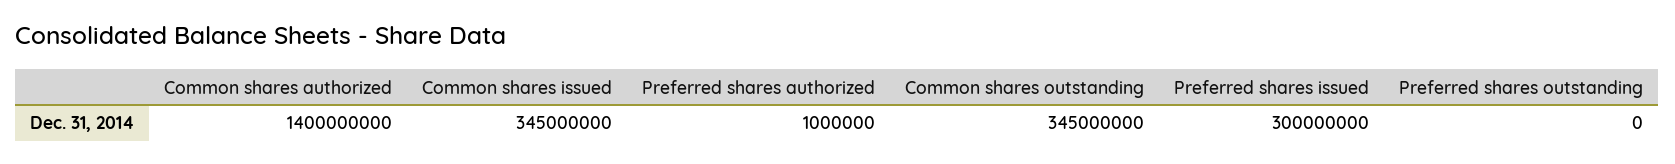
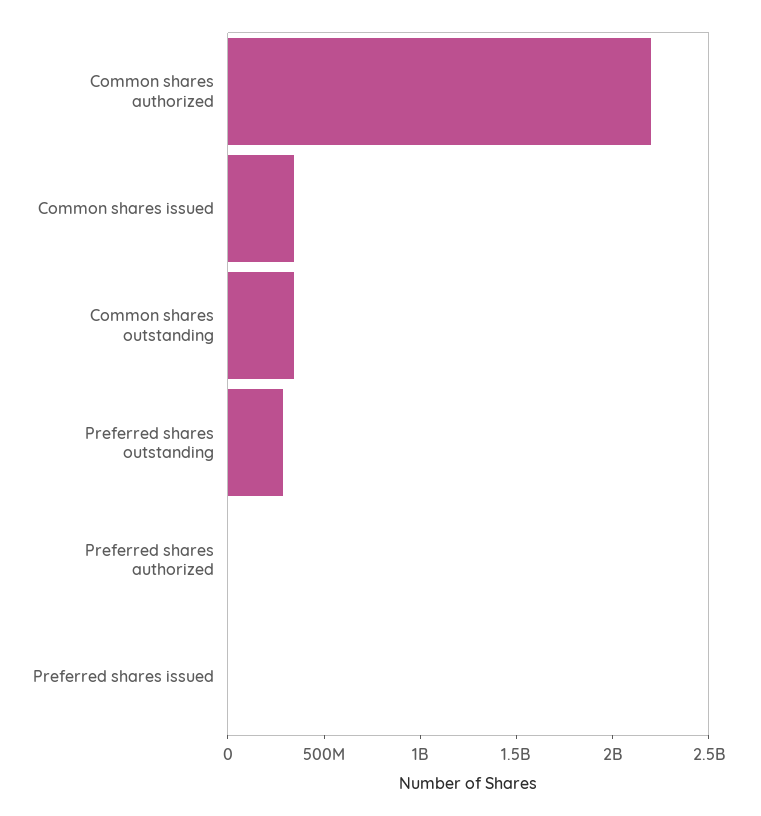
Common shares authorized: 1400000000 -> 2200000000
Preferred shares issued: 300000000 -> 0
Preferred shares outstanding: 0 -> 300000000

